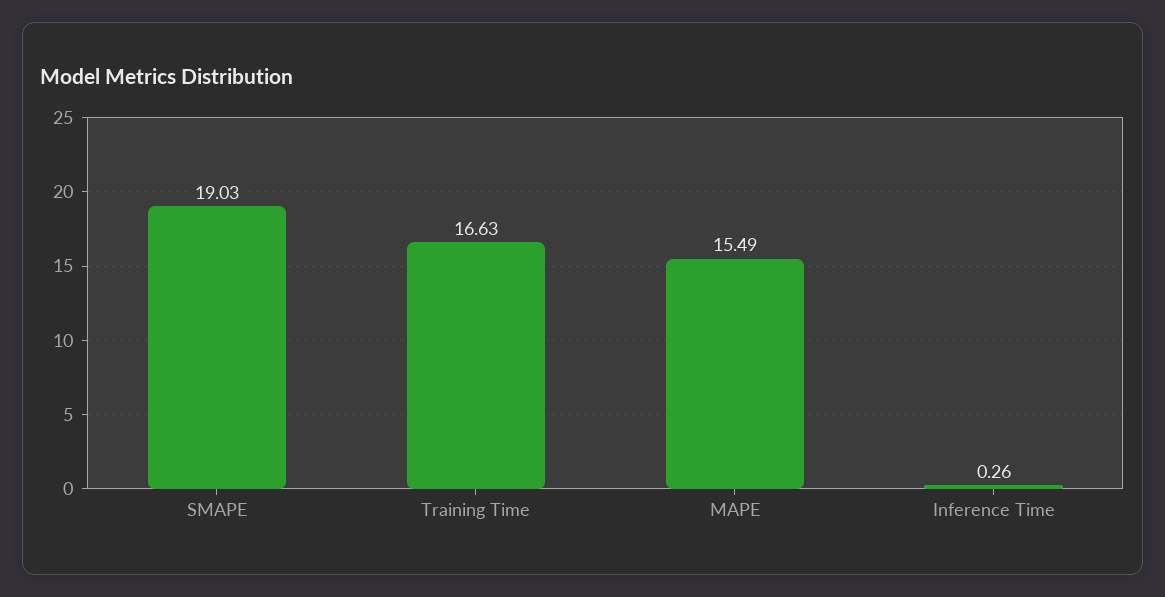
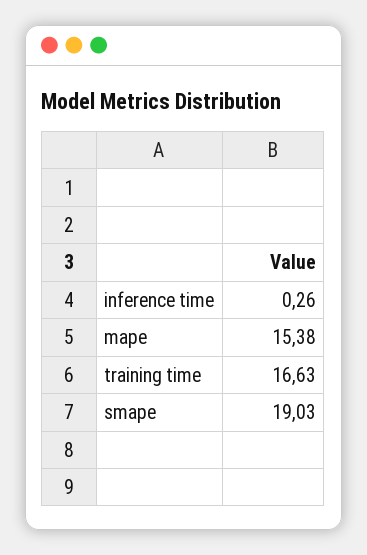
MAPE: 15.49 -> 15.38

